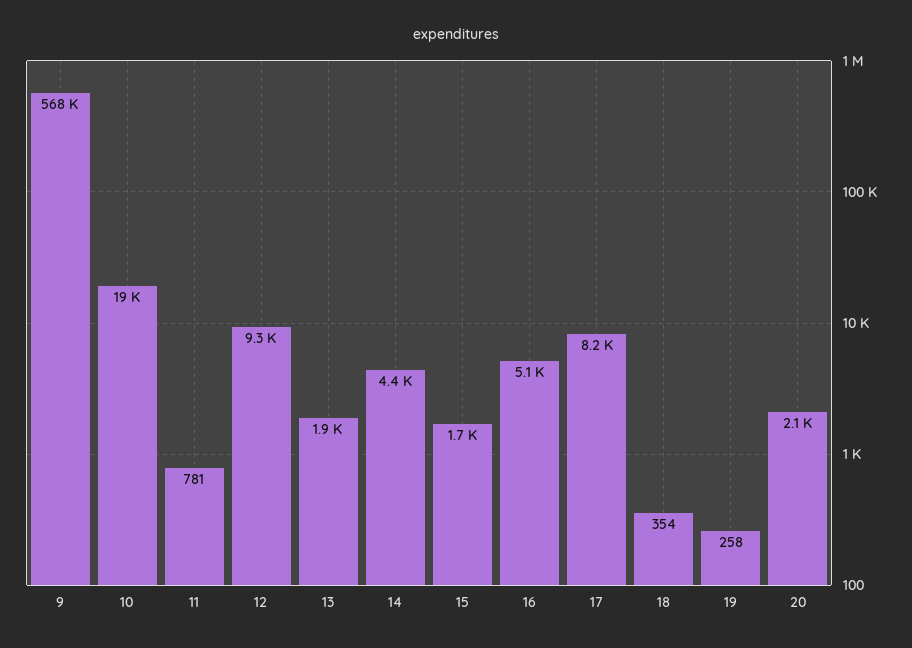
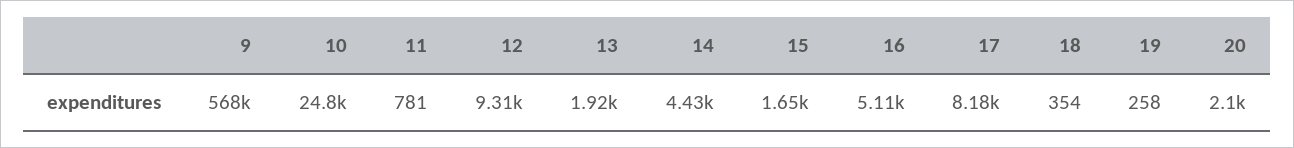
10: 19000 -> 24800

